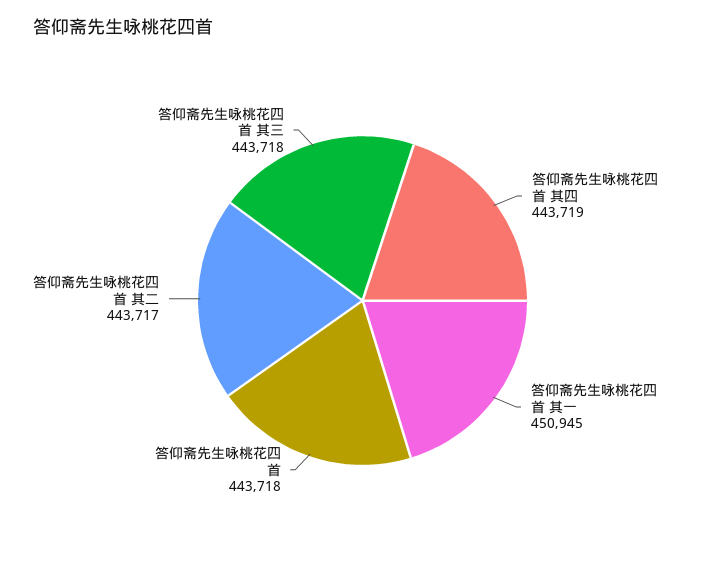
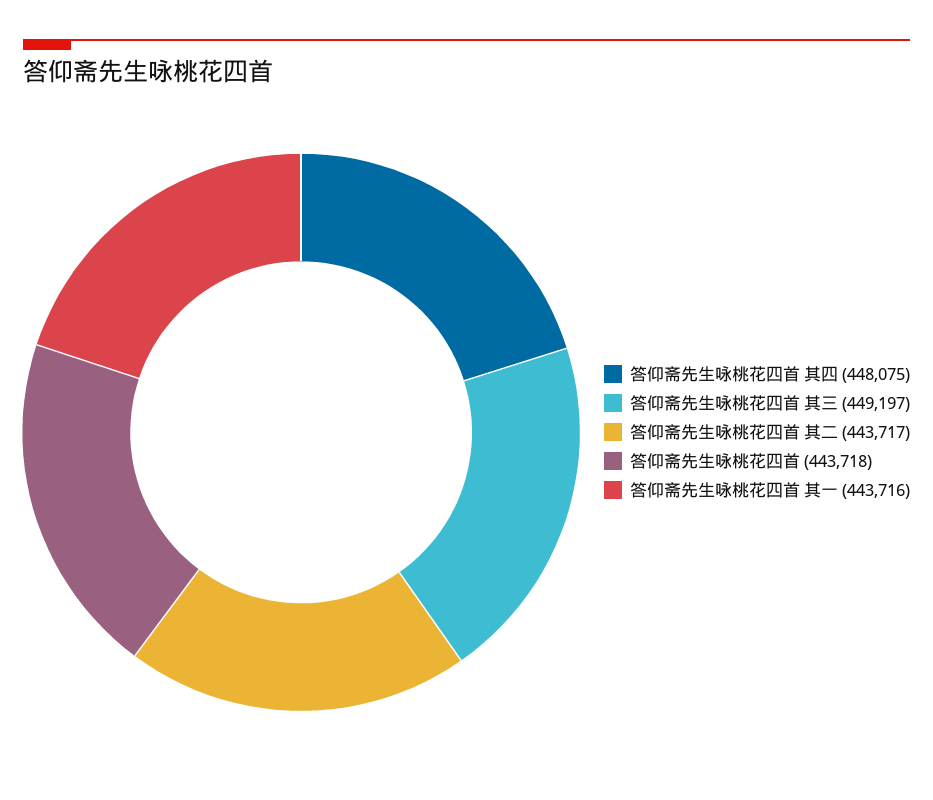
答仰斋先生咏桃花四首 其四: 443719 -> 448075
答仰斋先生咏桃花四首 其一: 450945 -> 443716
答仰斋先生咏桃花四首 其三: 443718 -> 449197

